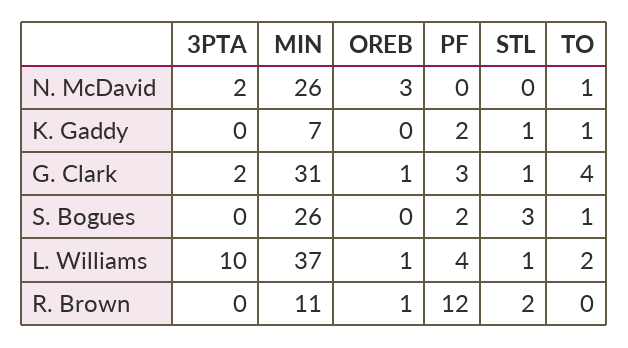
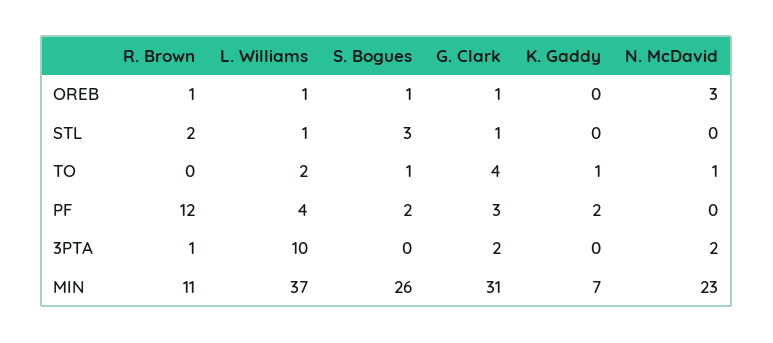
MIN, N. McDavid: 26 -> 23
STL, K. Gaddy: 1 -> 0
OREB, S. Bogues: 0 -> 1
3PTA, R. Brown: 0 -> 1

